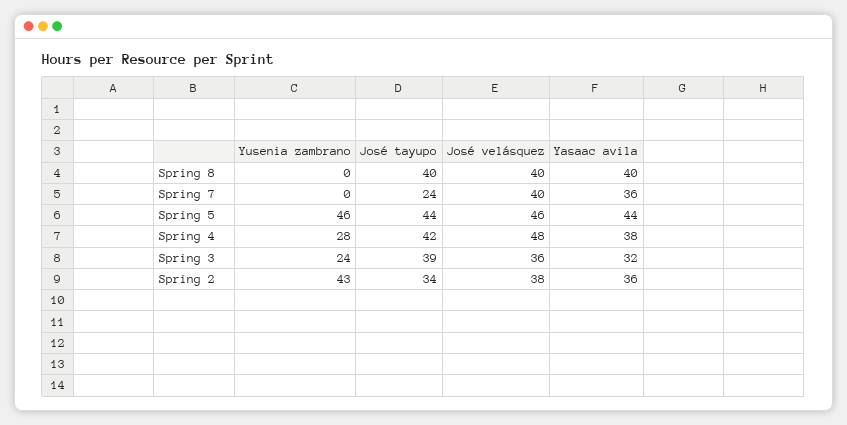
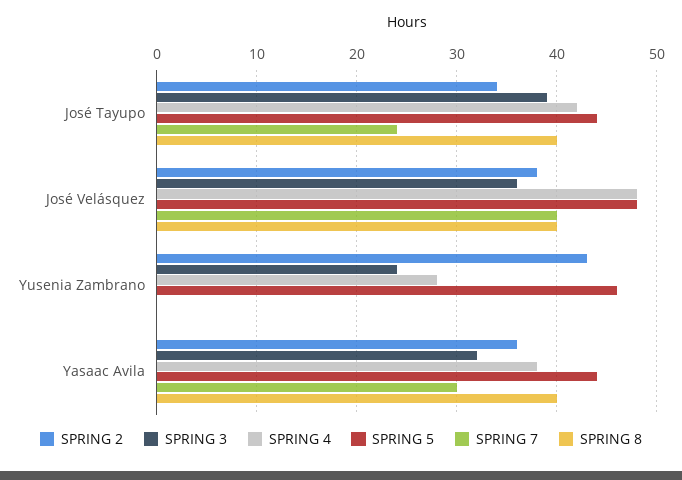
Spring 7, Yasaac avila: 36 -> 30
Spring 5, José velásquez: 46 -> 48

